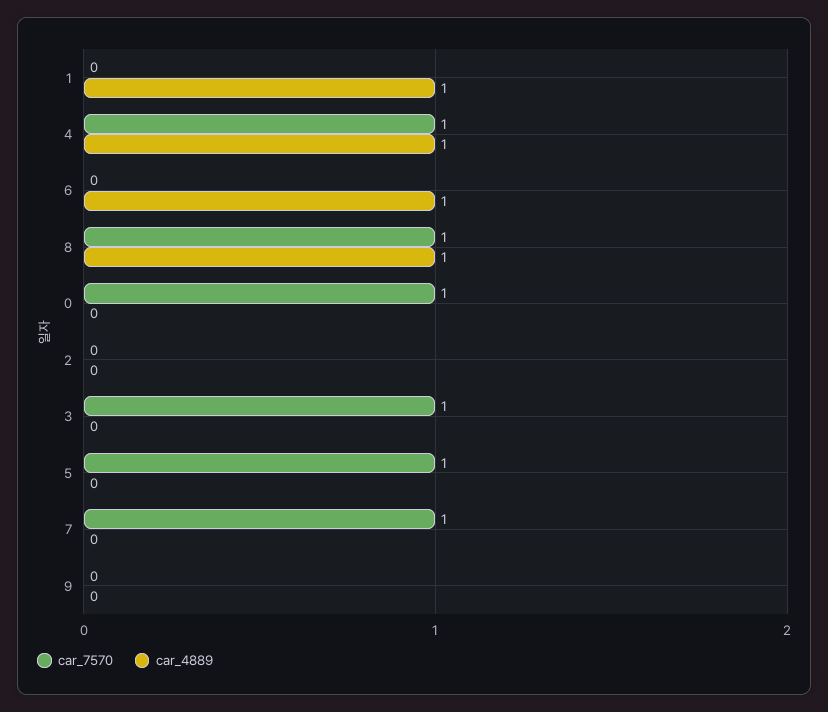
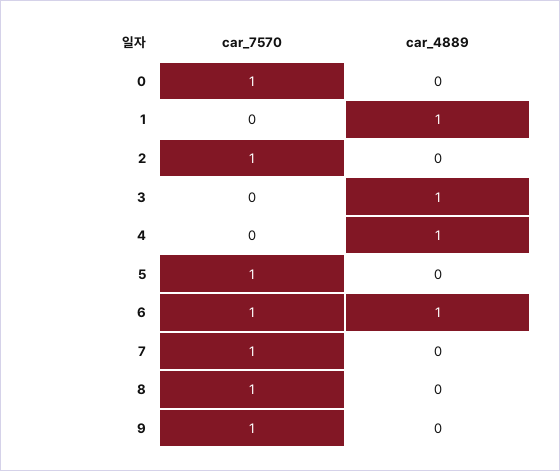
car_7570, 4: 1 -> 0
car_7570, 6: 0 -> 1
car_4889, 8: 1 -> 0
car_7570, 2: 0 -> 1
car_7570, 3: 1 -> 0
car_4889, 3: 0 -> 1
car_7570, 9: 0 -> 1

